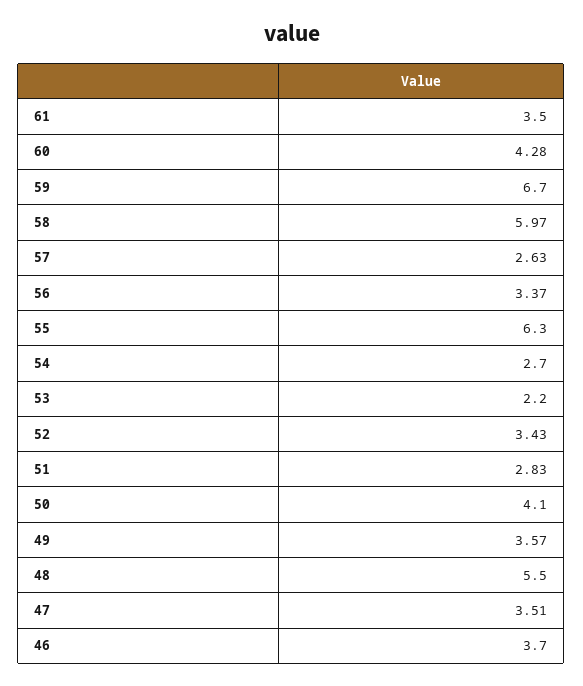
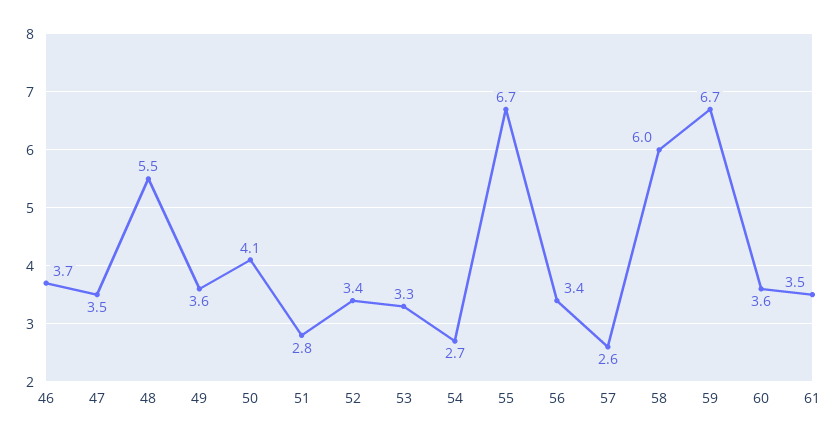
60: 4.28 -> 3.6
55: 6.3 -> 6.7
53: 2.2 -> 3.3

